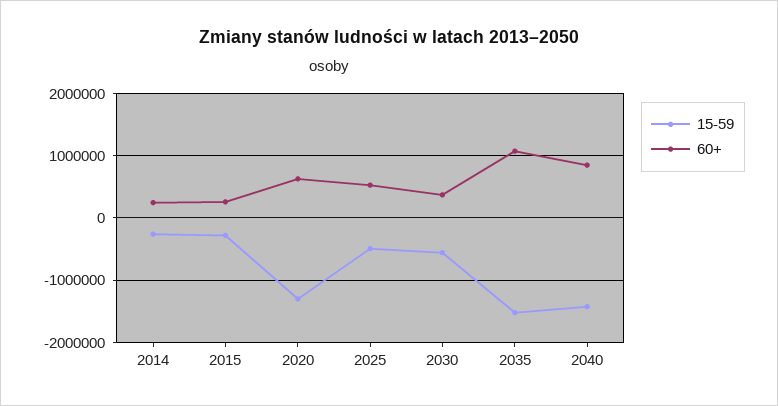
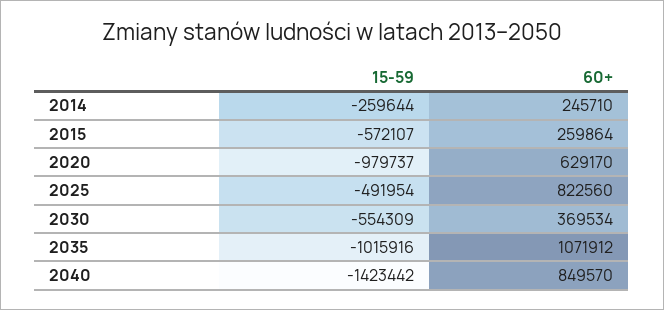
15-59, 2015: -300000 -> -572107
15-59, 2020: -1300000 -> -979737
60+, 2025: 500000 -> 822560
15-59, 2035: -1500000 -> -1015916

